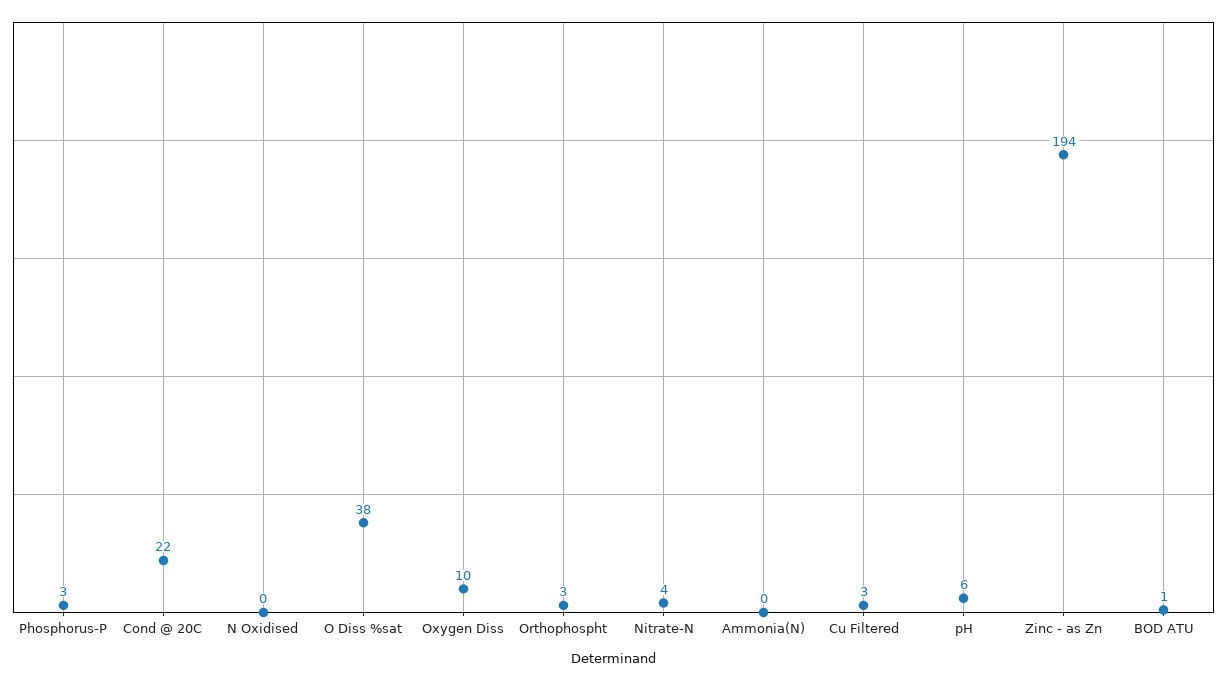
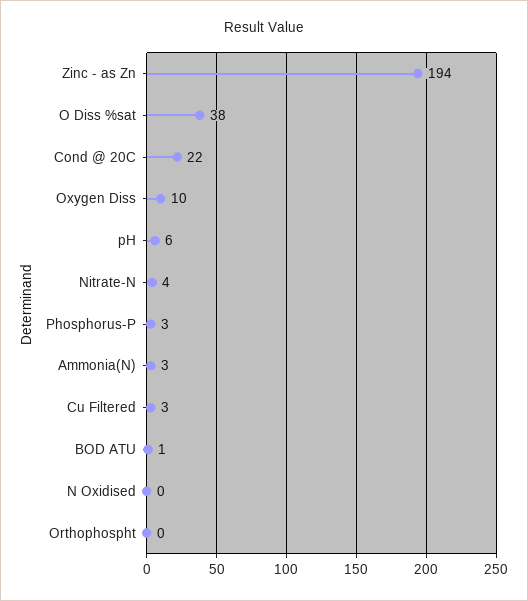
Orthophospht: 3 -> 0
Ammonia(N): 0 -> 3

